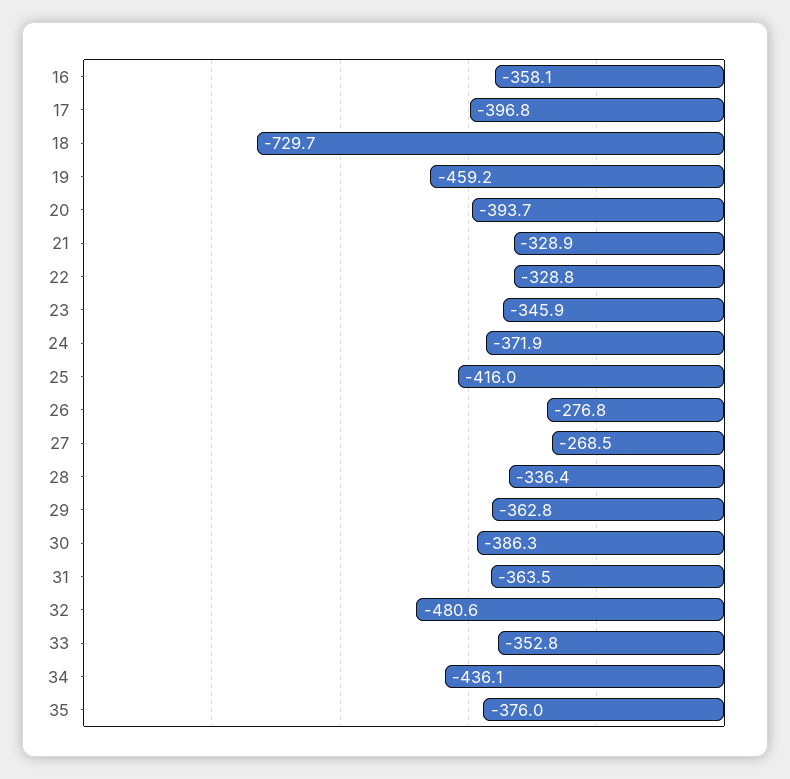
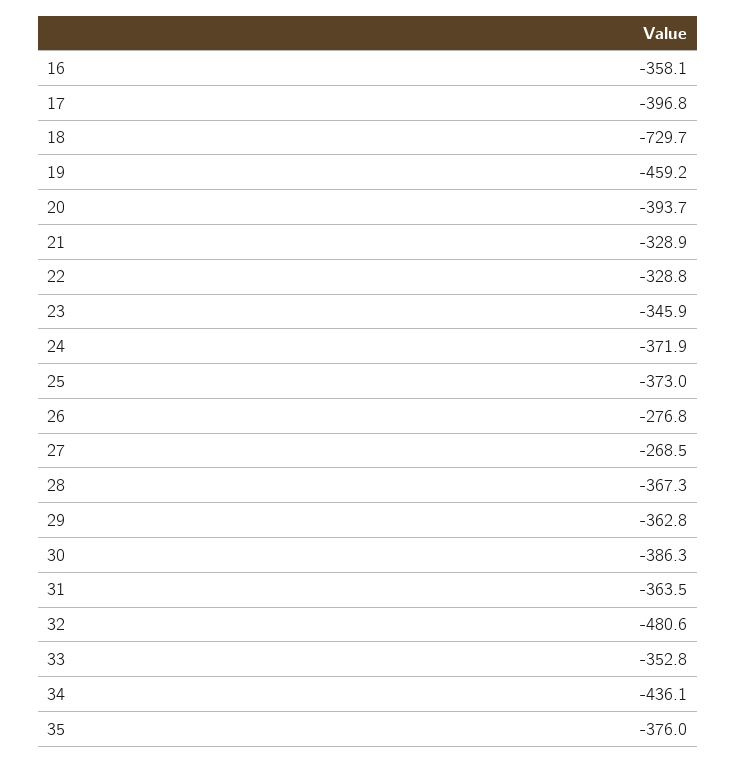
25: -416 -> -373
28: -336.4 -> -367.3

